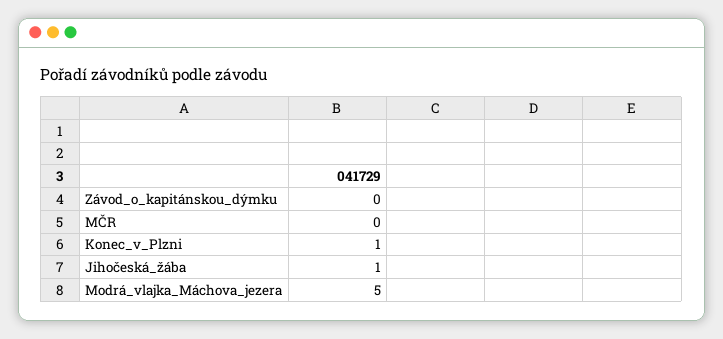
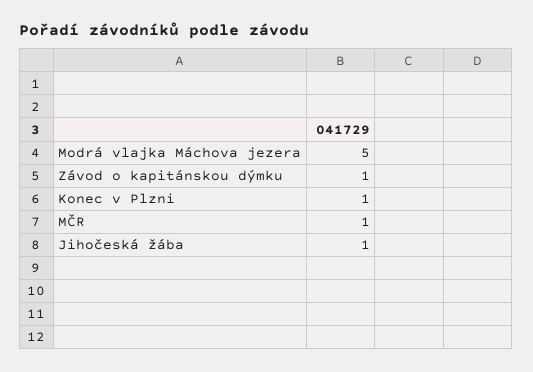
Závod_o_kapitánskou_dýmku: 0 -> 1
MČR: 0 -> 1

